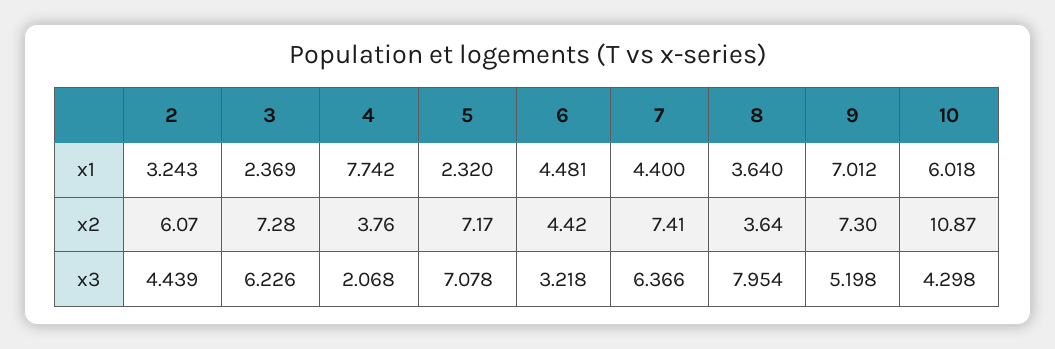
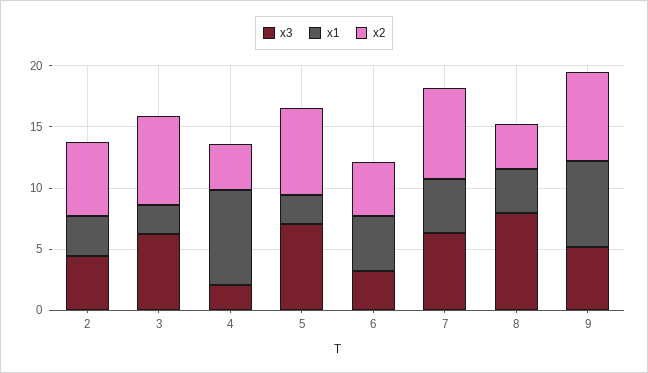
x1, 10: 6.018 -> none
x2, 10: 10.87 -> none
x3, 10: 4.298 -> none

